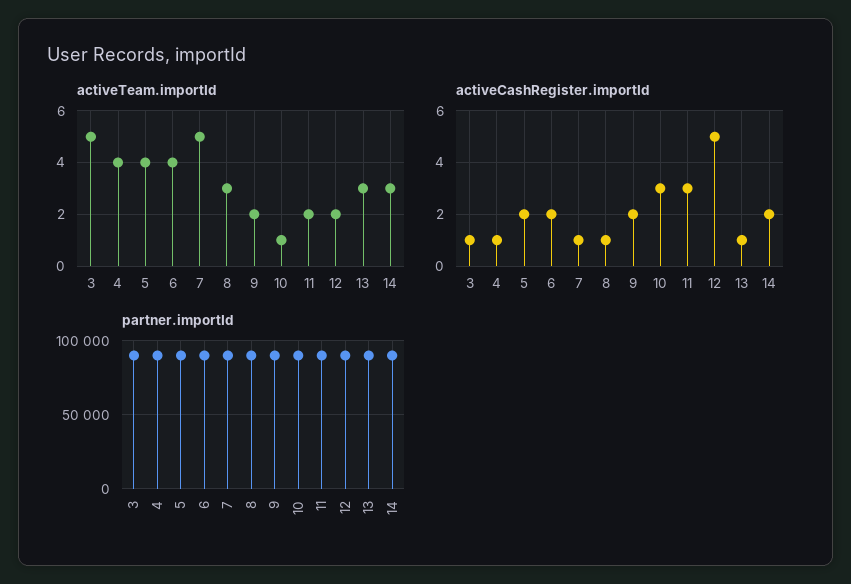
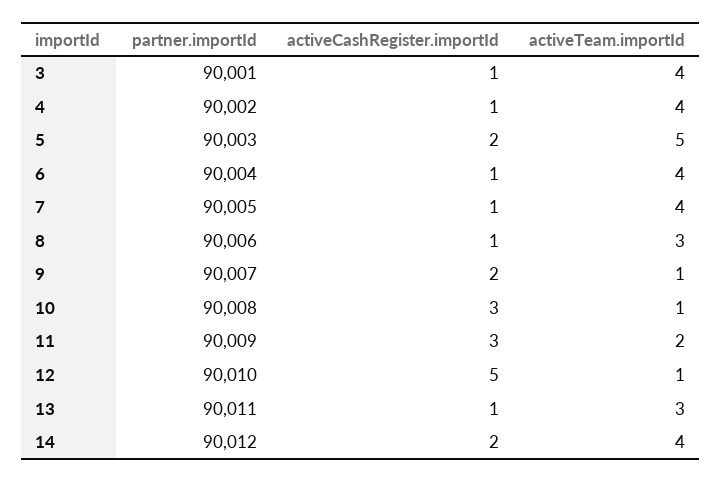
activeTeam.importId, 3: 5 -> 4
activeTeam.importId, 5: 4 -> 5
activeTeam.importId, 7: 5 -> 4
activeTeam.importId, 9: 2 -> 1
activeTeam.importId, 12: 2 -> 1
activeTeam.importId, 14: 3 -> 4
activeCashRegister.importId, 6: 2 -> 1

